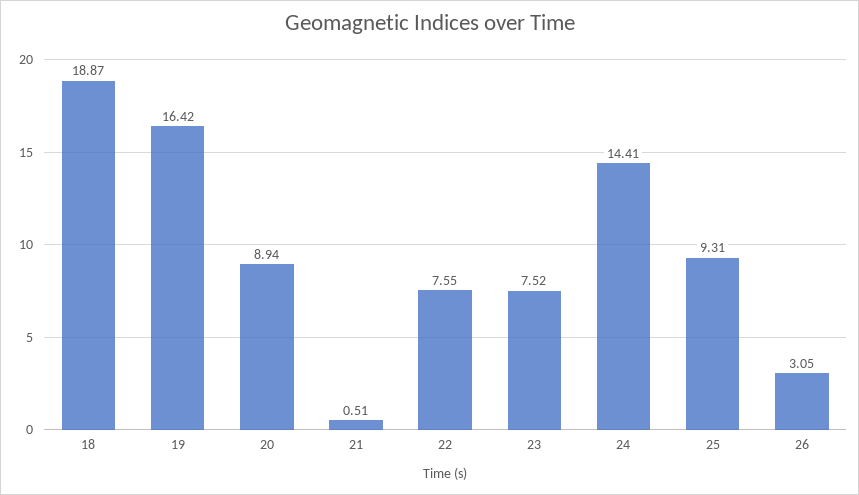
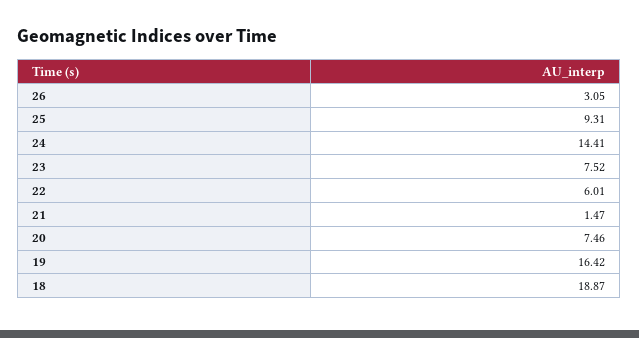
20: 8.94 -> 7.46
21: 0.51 -> 1.47
22: 7.55 -> 6.01

